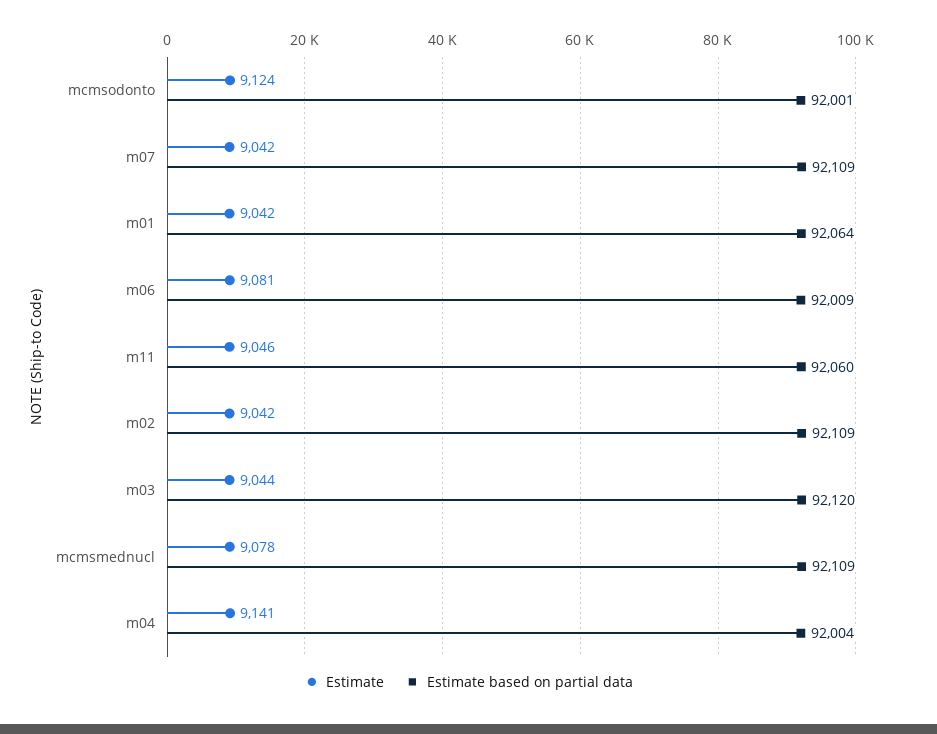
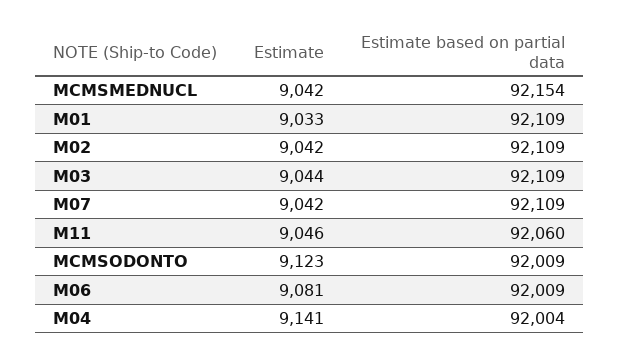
Estimate, mcmsodonto: 9124 -> 9123
Estimate based on partial data, mcmsodonto: 92001 -> 92009
Estimate, m01: 9042 -> 9033
Estimate based on partial data, m01: 92064 -> 92109
Estimate based on partial data, m03: 92120 -> 92109
Estimate, mcmsmednucl: 9078 -> 9042
Estimate based on partial data, mcmsmednucl: 92109 -> 92154

